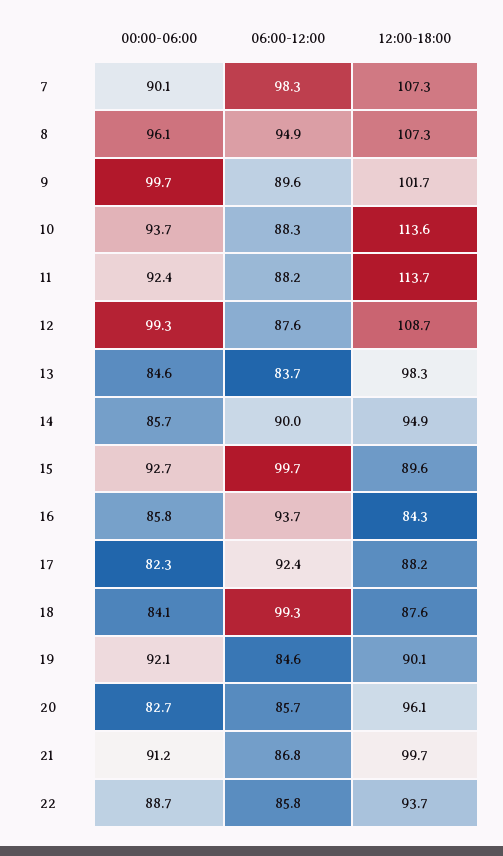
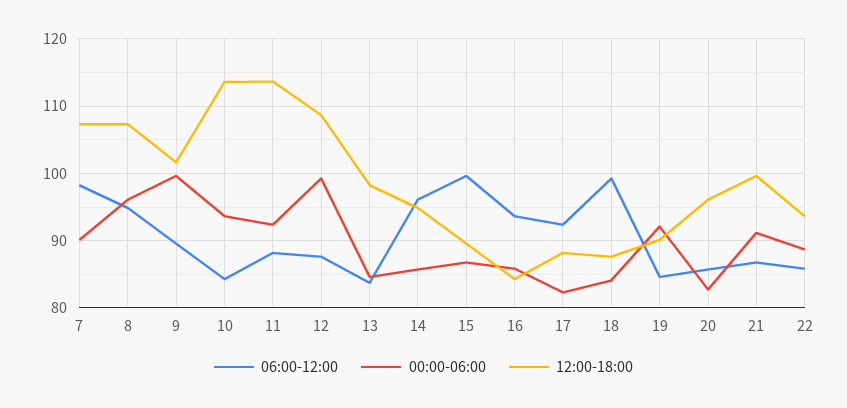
06:00-12:00, 10: 88.3 -> 84
06:00-12:00, 14: 90 -> 96
00:00-06:00, 15: 92.7 -> 87

